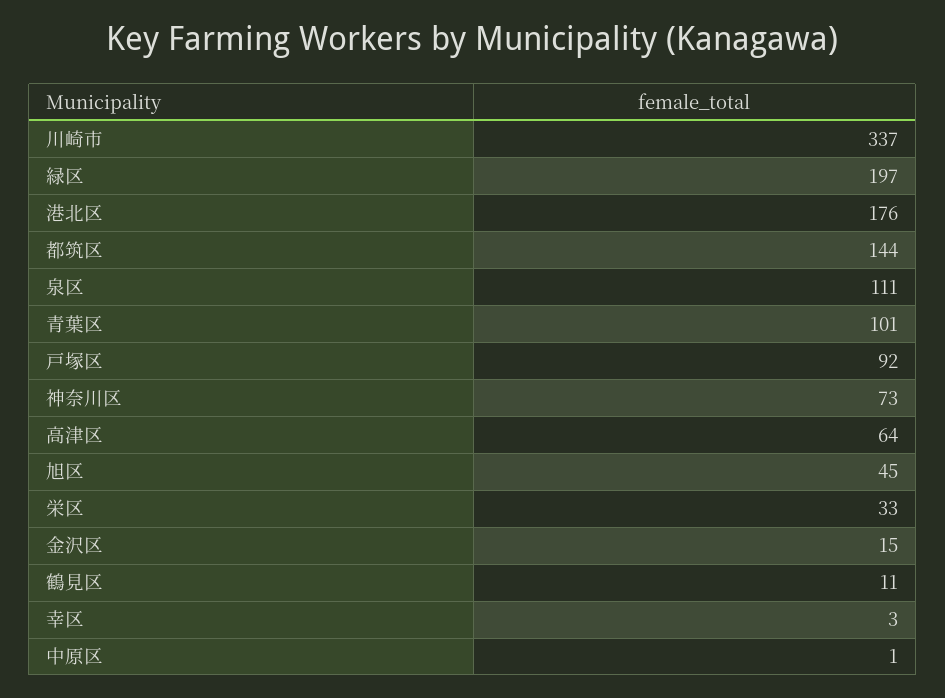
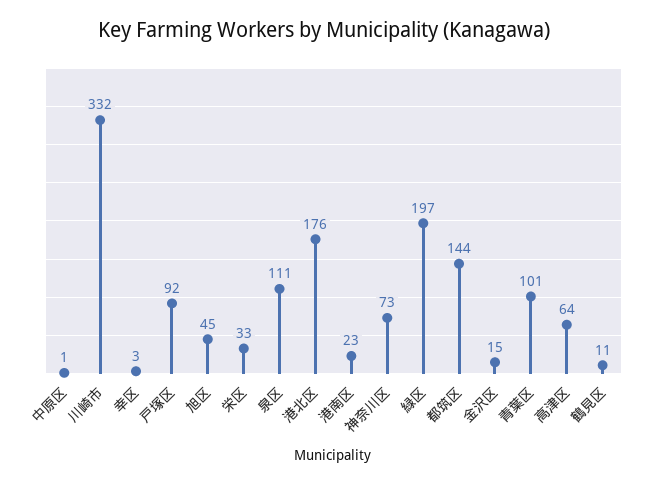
川崎市: 337 -> 332
港南区: none -> 23

